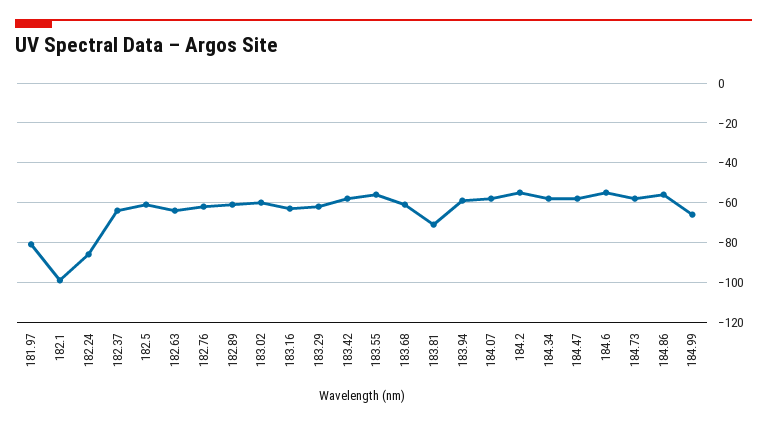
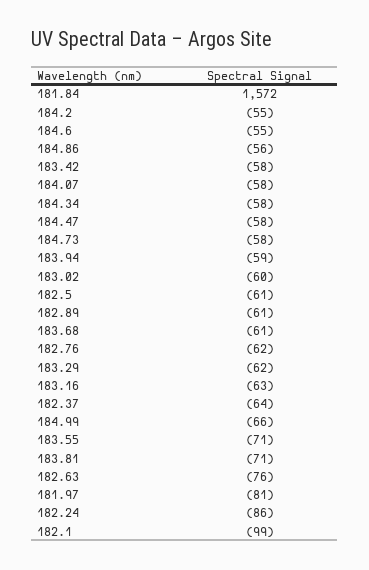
182.63: -65 -> -76
183.55: -55 -> -71
181.84: none -> 1572

